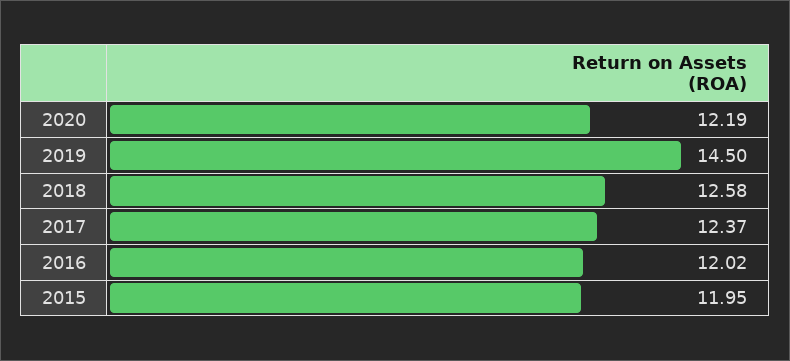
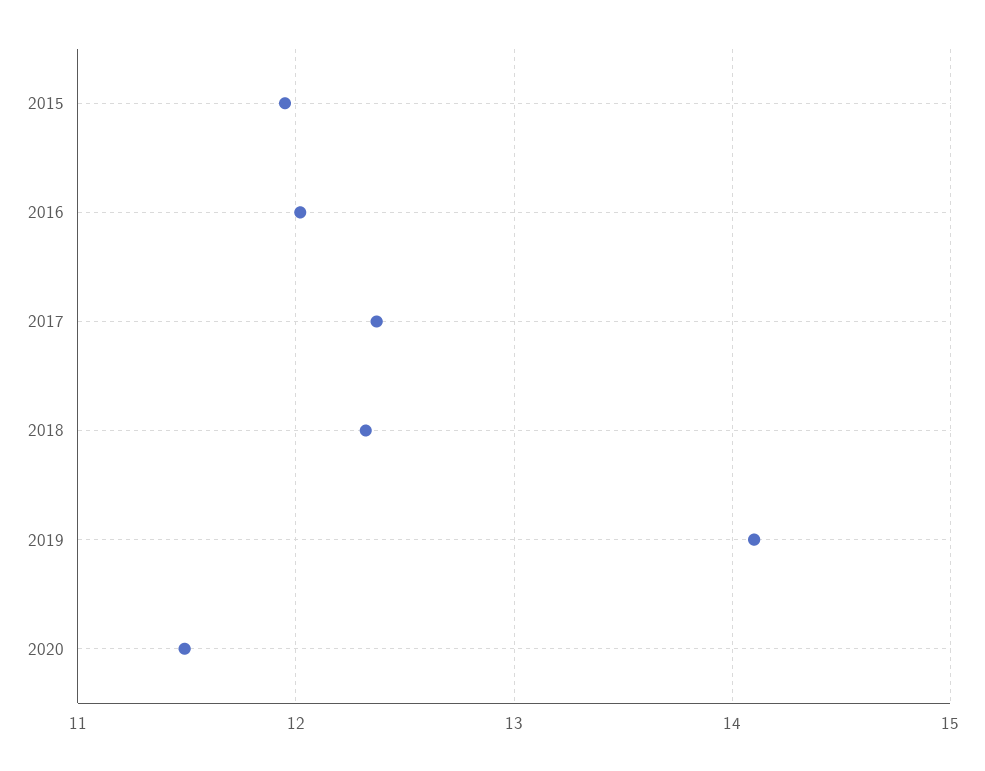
2020: 12.19 -> 11.5
2019: 14.5 -> 14.1
2018: 12.58 -> 12.3

